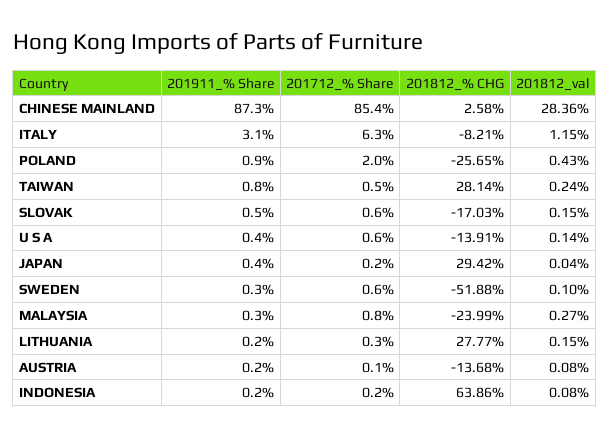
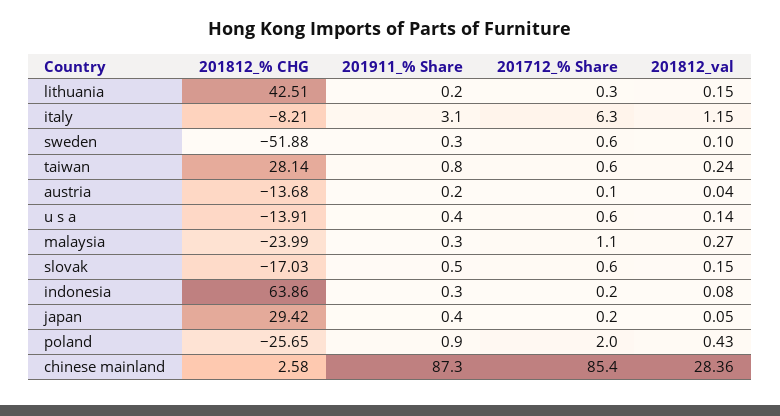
201712_% Share, TAIWAN: 0.5 -> 0.6
201812_val, JAPAN: 0.04 -> 0.05
201712_% Share, MALAYSIA: 0.8 -> 1.1
201812_% CHG, LITHUANIA: 27.77 -> 42.51
201812_val, AUSTRIA: 0.08 -> 0.04
201911_% Share, INDONESIA: 0.2 -> 0.3

